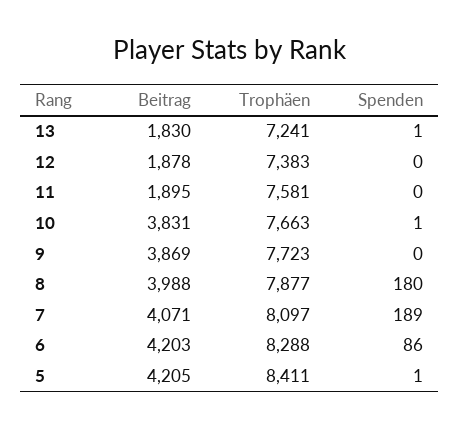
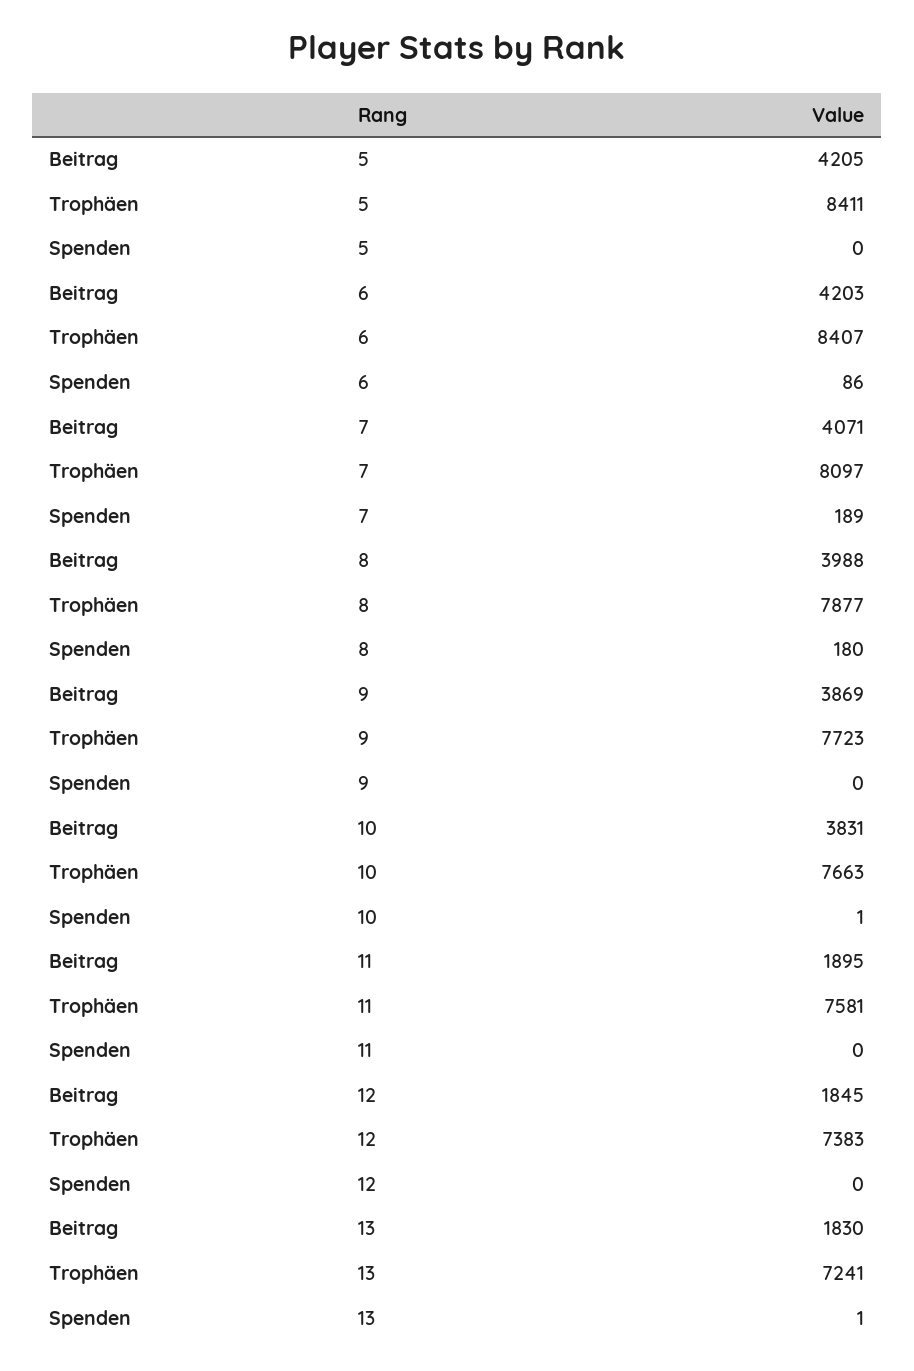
Beitrag, 12: 1878 -> 1845
Trophäen, 6: 8288 -> 8407
Spenden, 5: 1 -> 0

